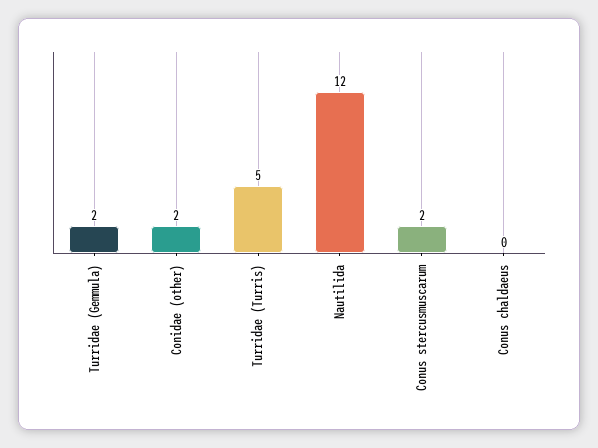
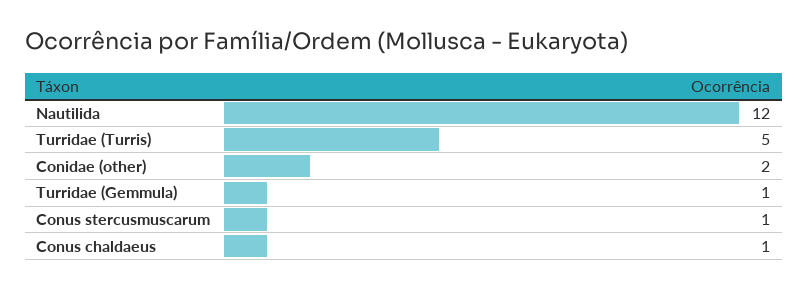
Turridae (Gemmula): 2 -> 1
Conus stercusmuscarum: 2 -> 1
Conus chaldaeus: 0 -> 1

